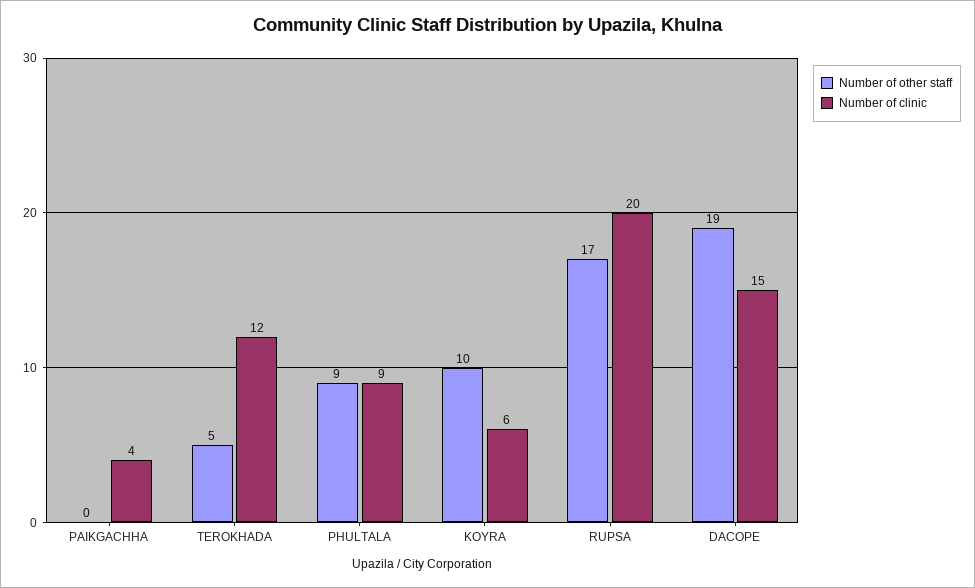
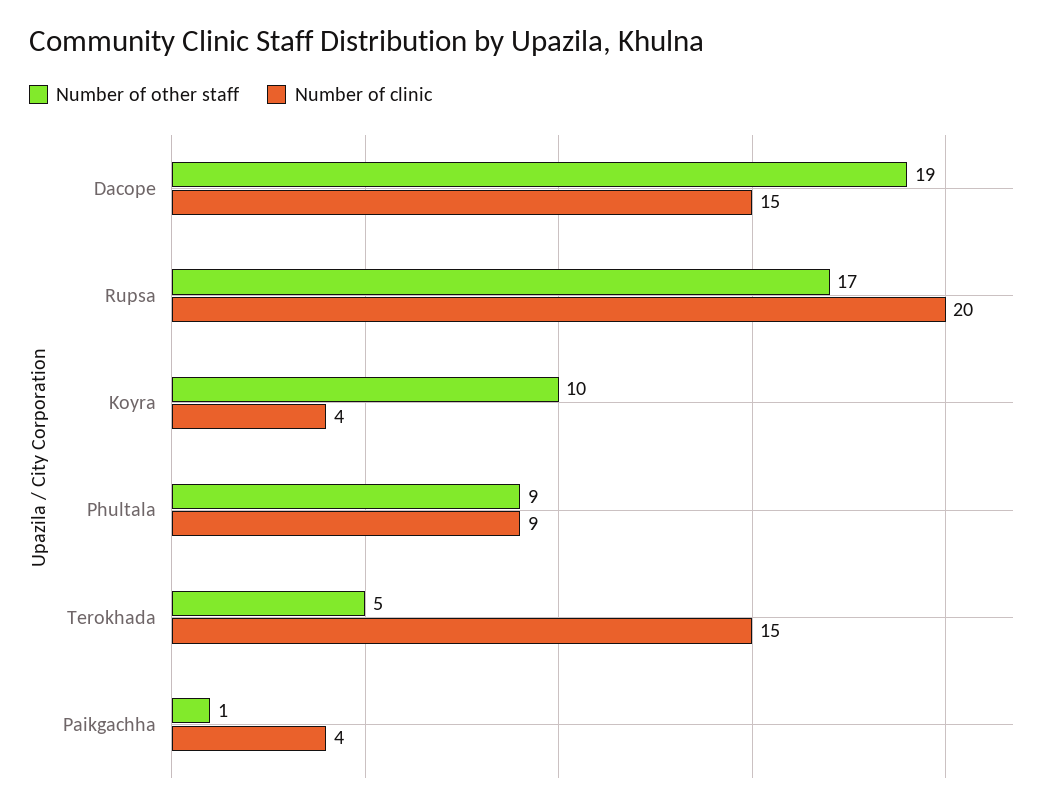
Number of other staff, PAIKGACHHA: 0 -> 1
Number of clinic, TEROKHADA: 12 -> 15
Number of clinic, KOYRA: 6 -> 4

